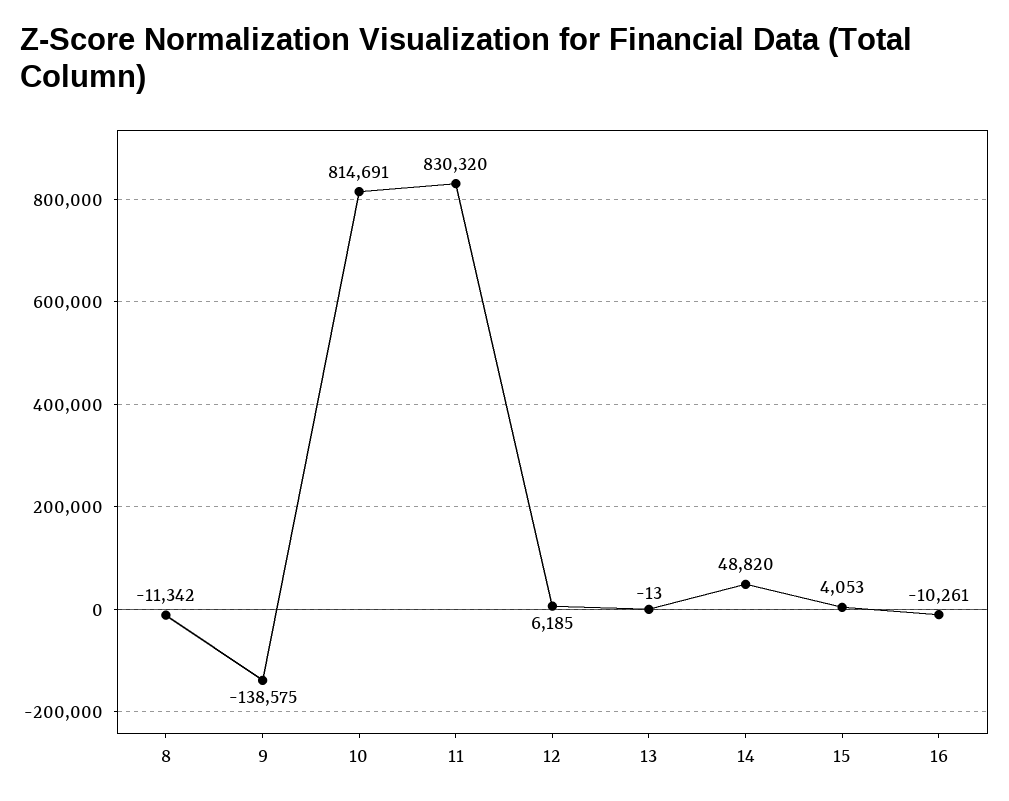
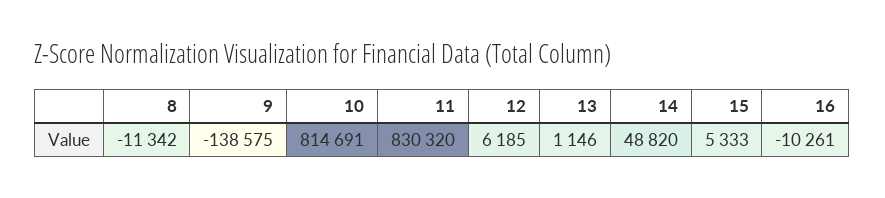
13: -13 -> 1146
15: 4053 -> 5333

